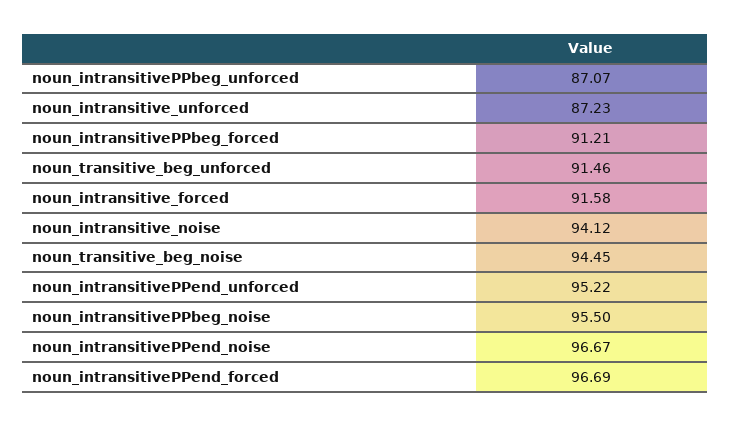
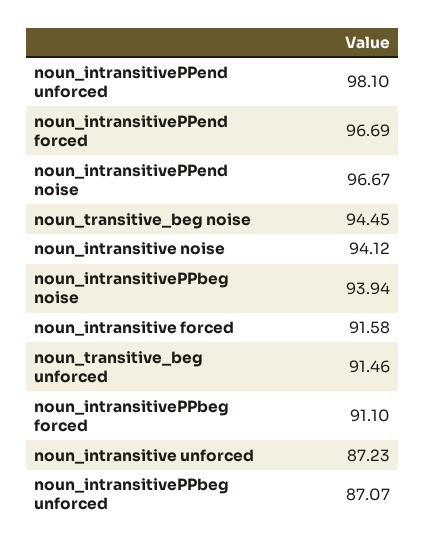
noun_intransitivePPbeg_forced: 91.21 -> 91.1
noun_intransitivePPend_unforced: 95.22 -> 98.1
noun_intransitivePPbeg_noise: 95.5 -> 93.94

